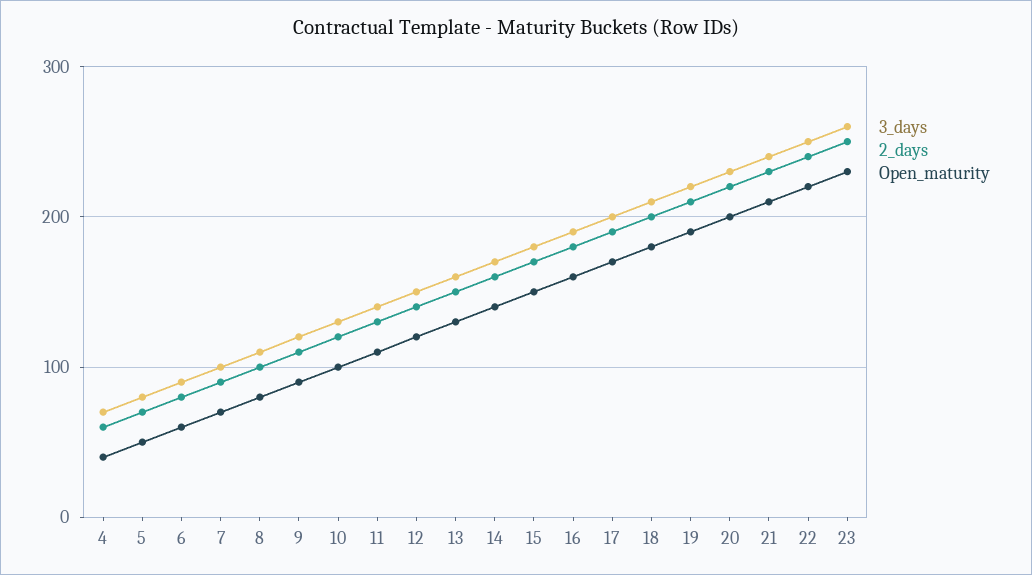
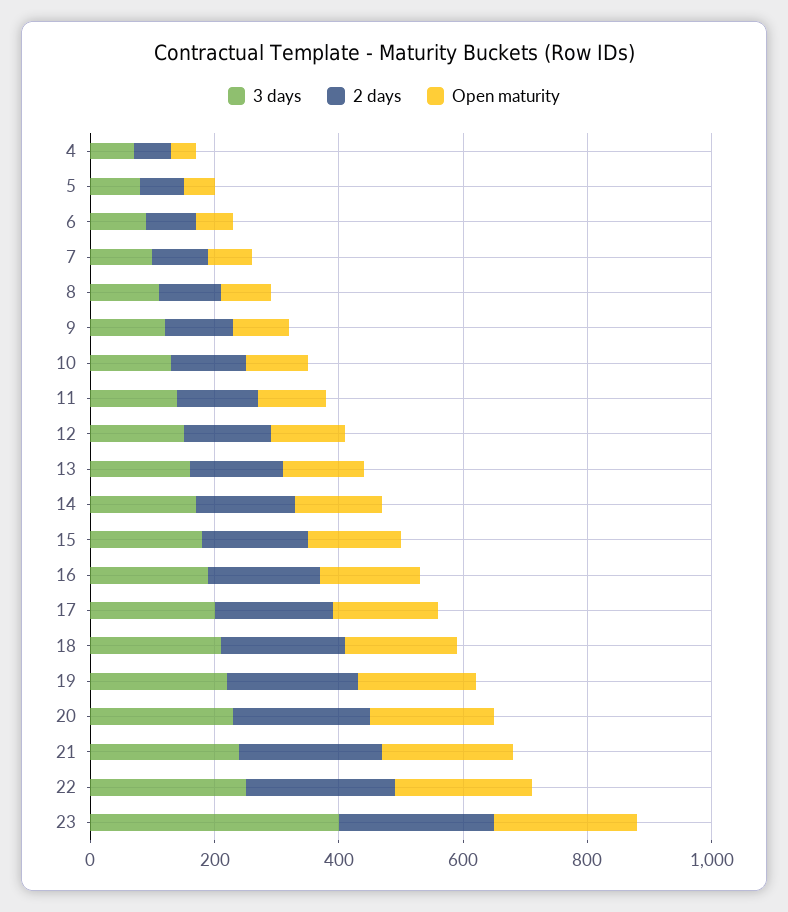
3_days, 23: 260 -> 400

